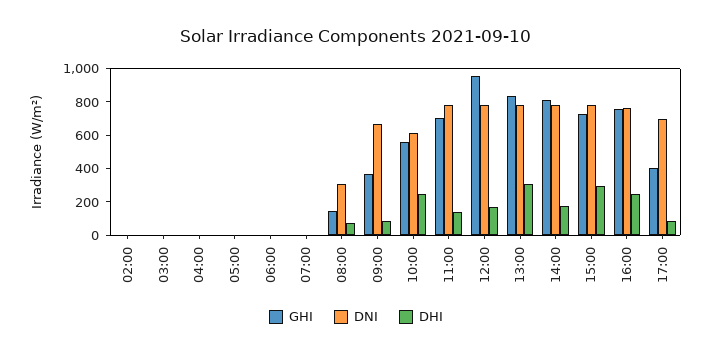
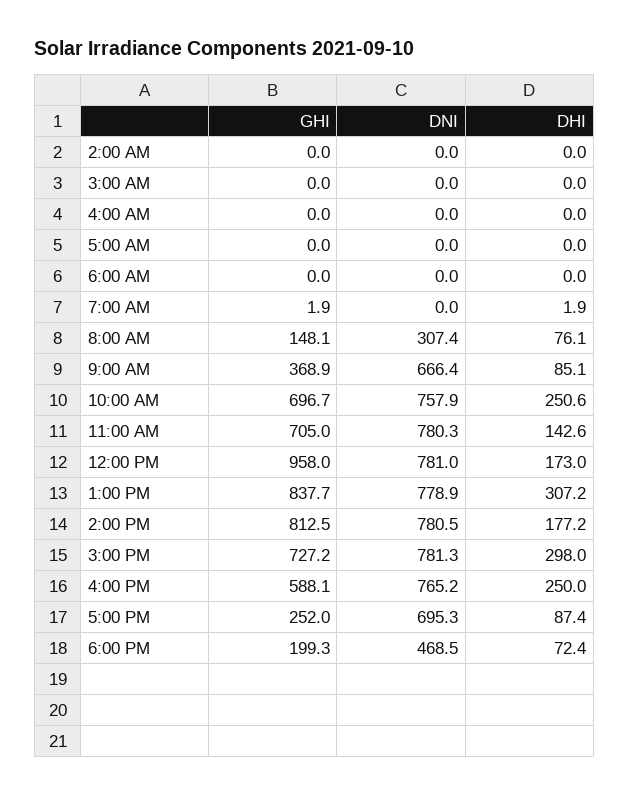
GHI, 10:00: 550 -> 696.7
DNI, 10:00: 600 -> 757.9
GHI, 16:00: 750 -> 588.1
GHI, 17:00: 400 -> 252
GHI, 6:00 PM: none -> 199.3
DNI, 6:00 PM: none -> 468.5
DHI, 6:00 PM: none -> 72.4

